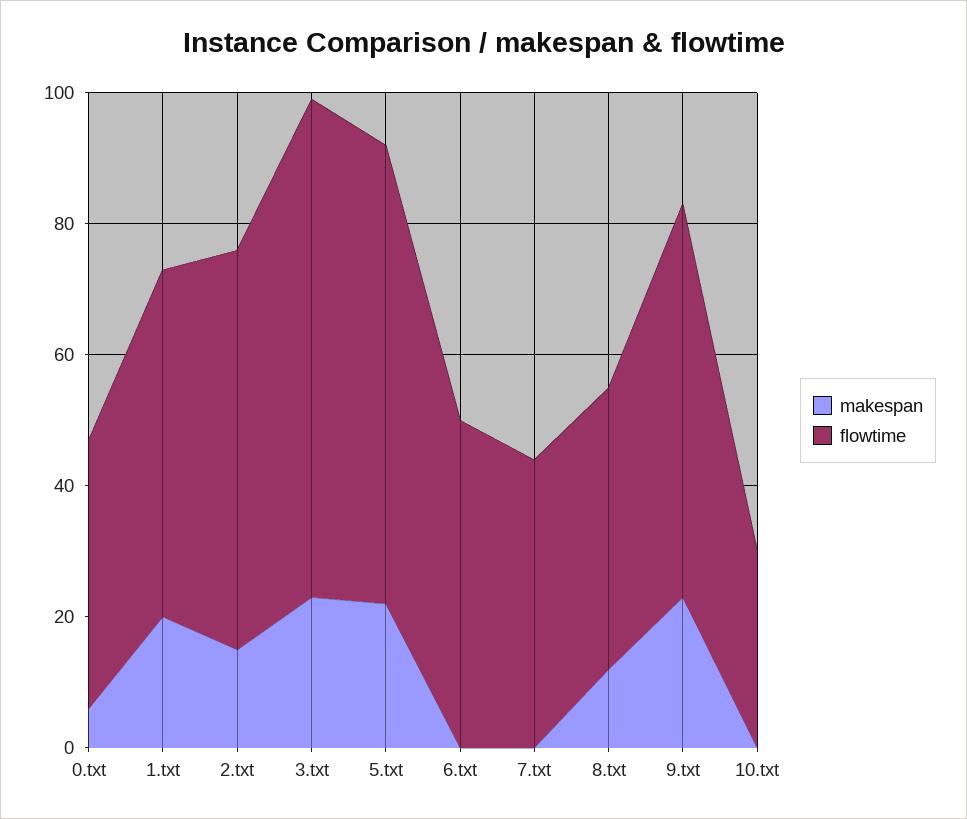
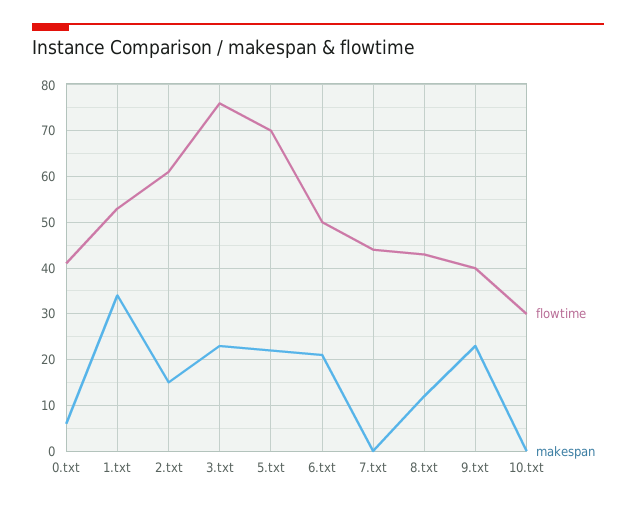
makespan, 1.txt: 20 -> 35
makespan, 6.txt: 0 -> 20
flowtime, 9.txt: 60 -> 40

